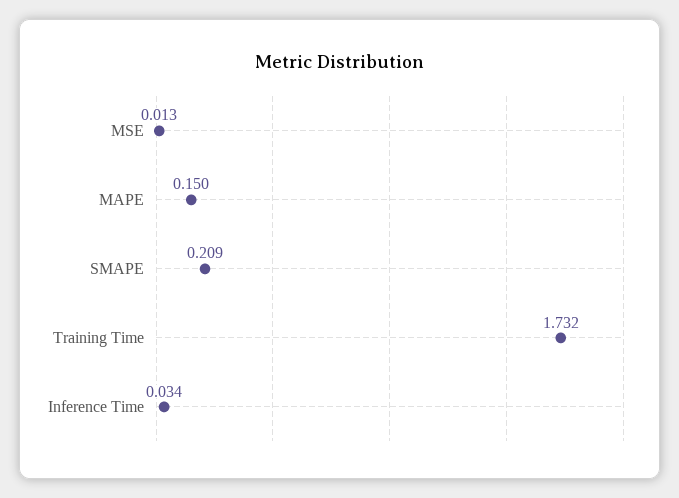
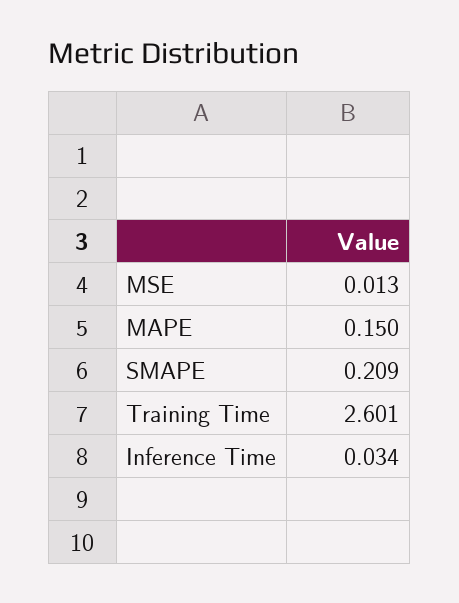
Training Time: 1.732 -> 2.601

